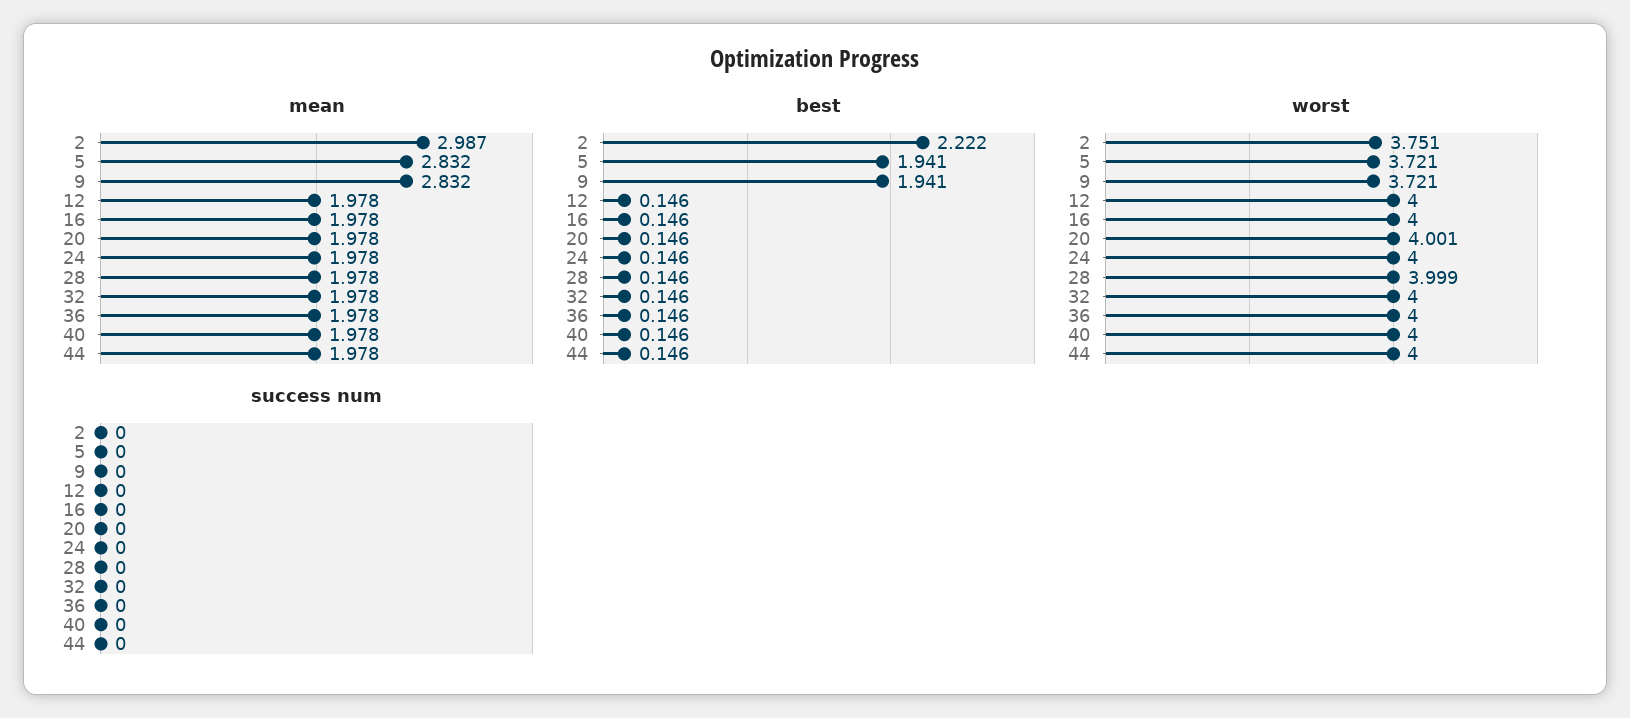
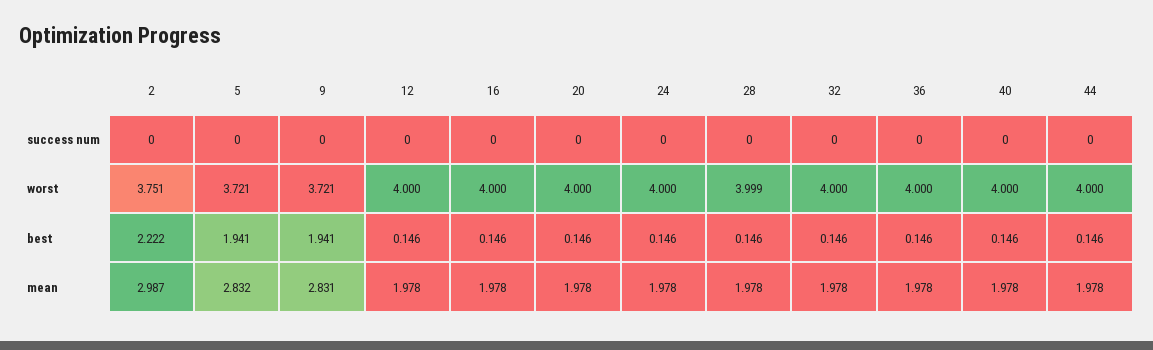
mean, 9: 2.832 -> 2.831
worst, 20: 4.001 -> 4

